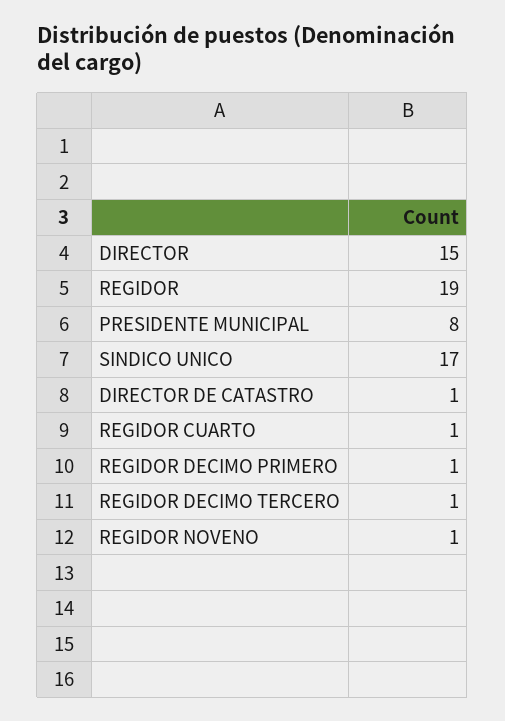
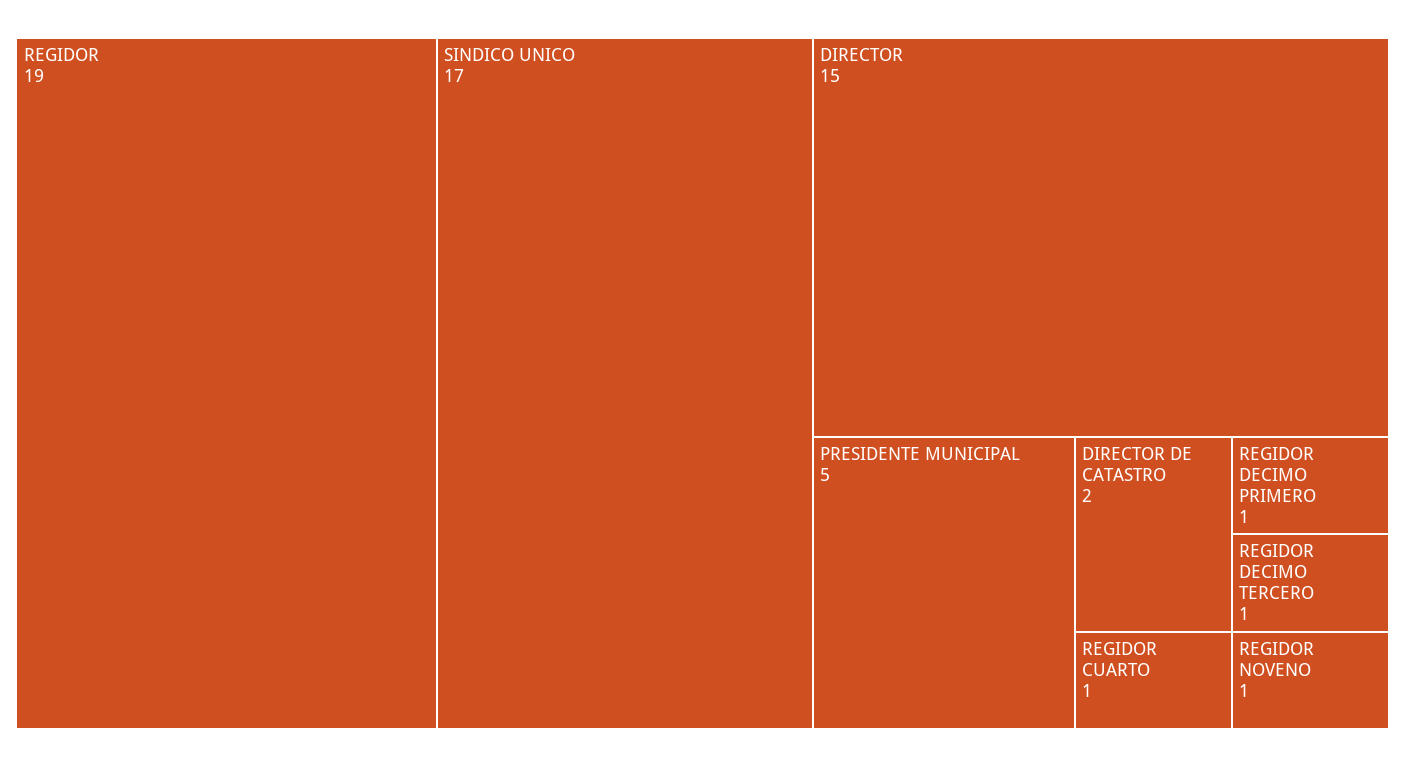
PRESIDENTE MUNICIPAL: 8 -> 5
DIRECTOR DE CATASTRO: 1 -> 2

